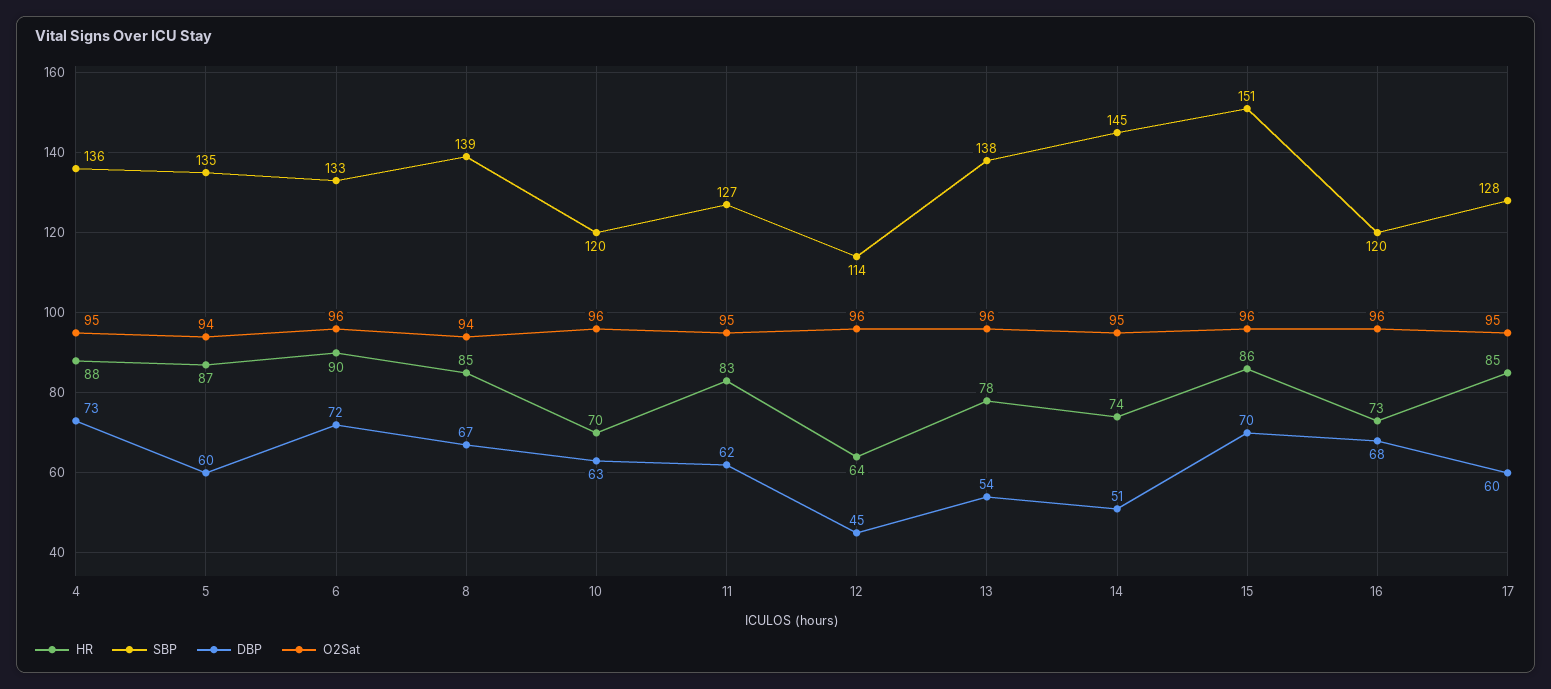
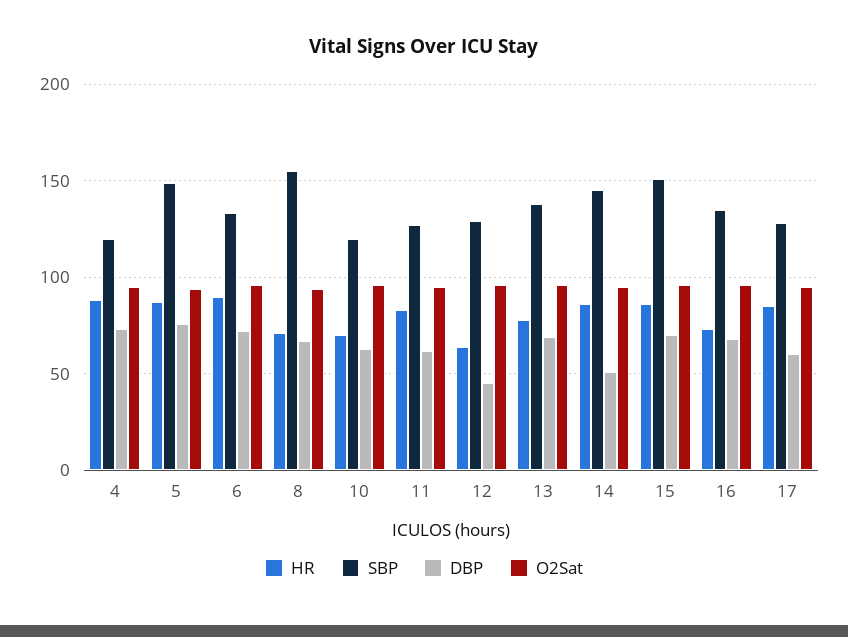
SBP, 4: 136 -> 120
SBP, 5: 135 -> 150
DBP, 5: 60 -> 75
HR, 8: 85 -> 70
SBP, 8: 139 -> 155
SBP, 12: 114 -> 130
DBP, 13: 54 -> 70
HR, 14: 74 -> 85
SBP, 16: 120 -> 135

